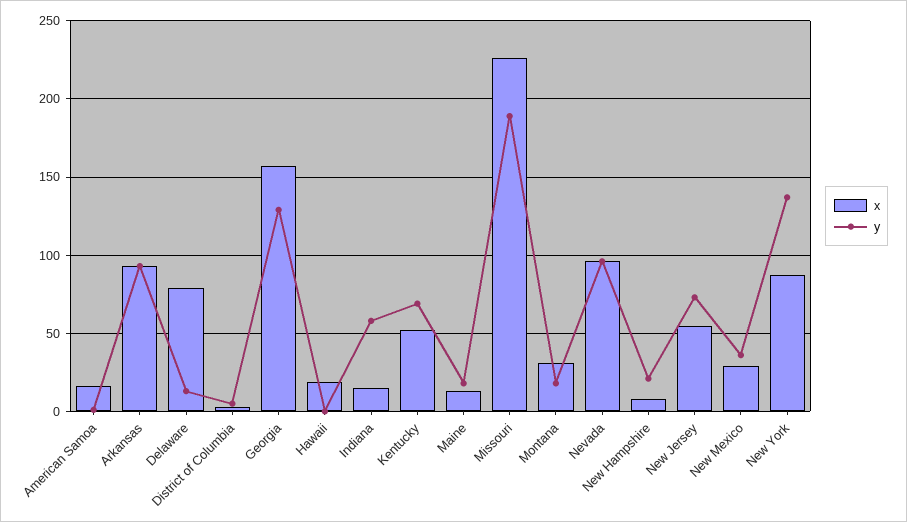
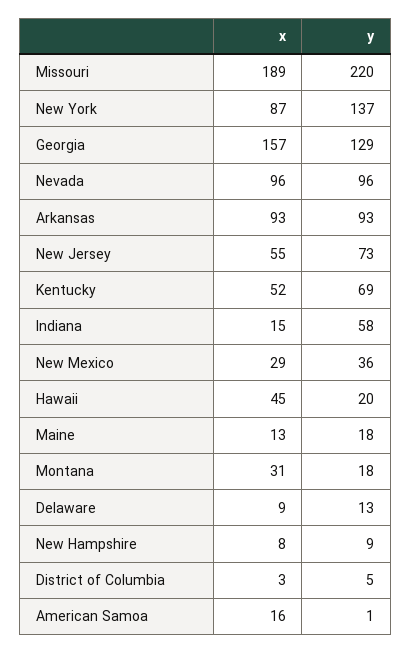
x, Delaware: 80 -> 9
x, Hawaii: 20 -> 45
y, Hawaii: 0 -> 20
x, Missouri: 225 -> 189
y, Missouri: 190 -> 220
y, New Hampshire: 20 -> 9

